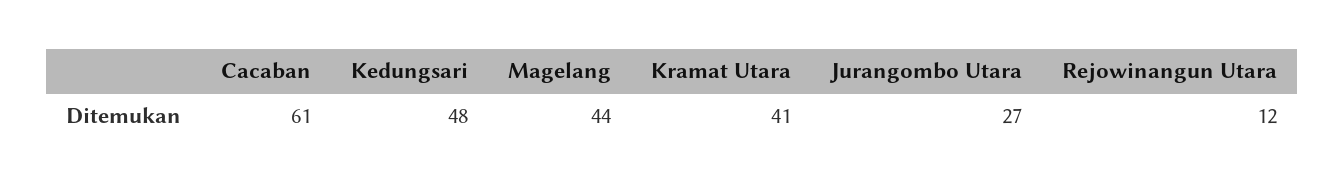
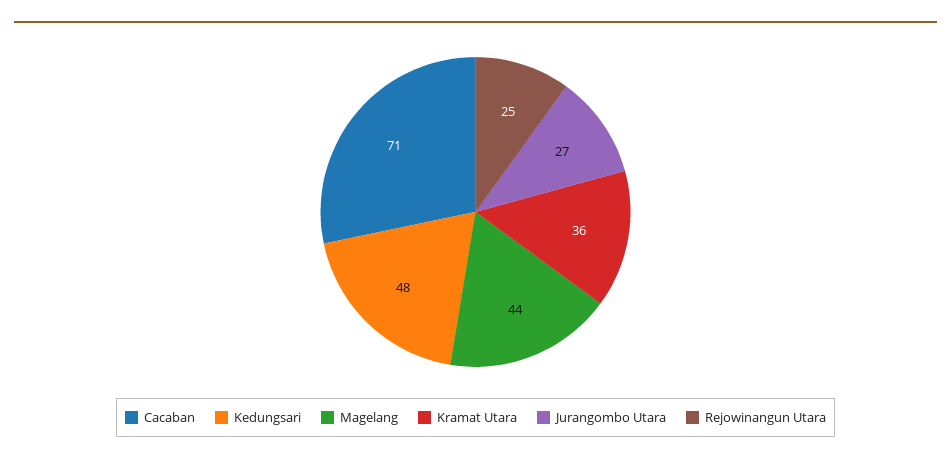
Cacaban: 61 -> 71
Kramat Utara: 41 -> 36
Rejowinangun Utara: 12 -> 25

